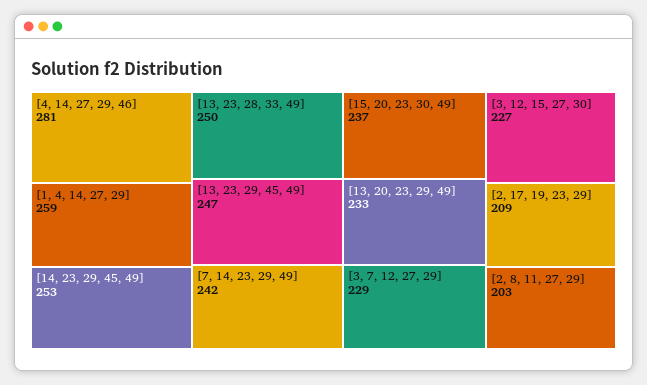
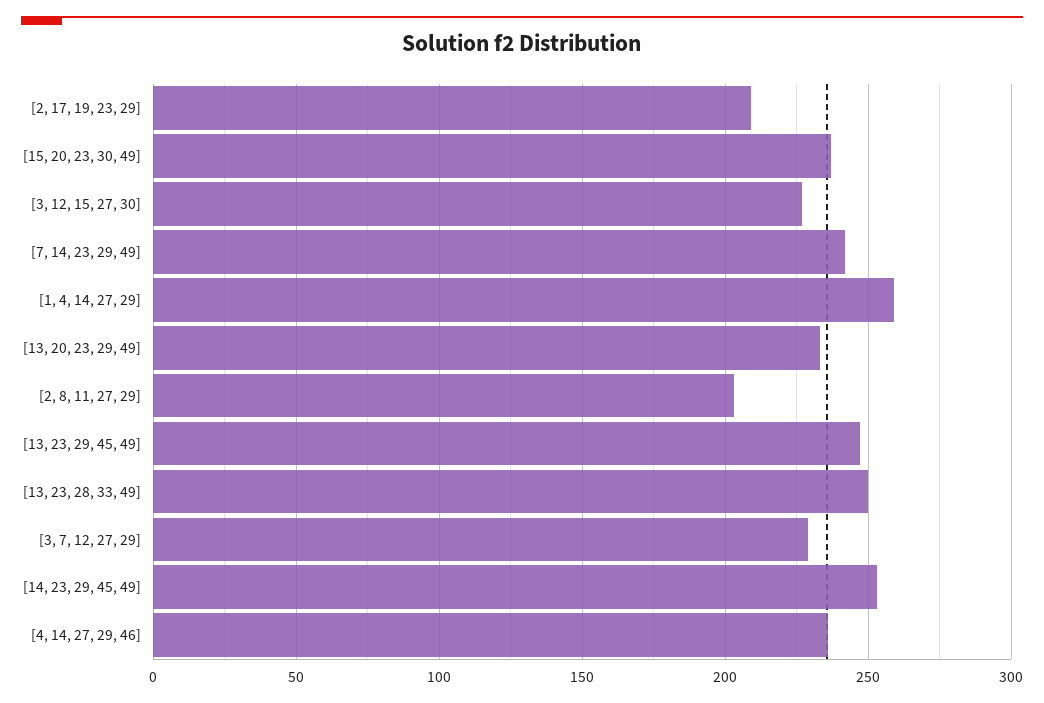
[4, 14, 27, 29, 46]: 281 -> 235

